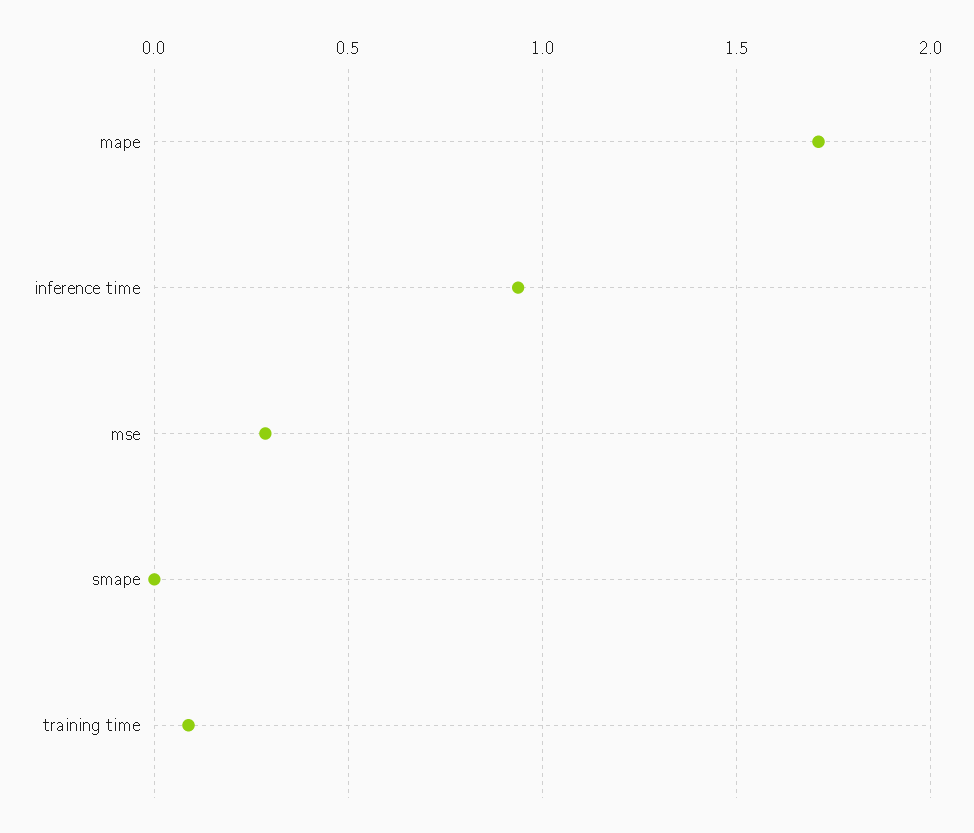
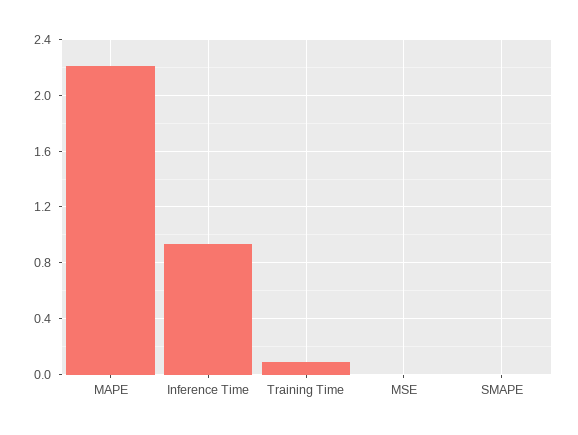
mape: 1.7 -> 2.2
mse: 0.3 -> 0

